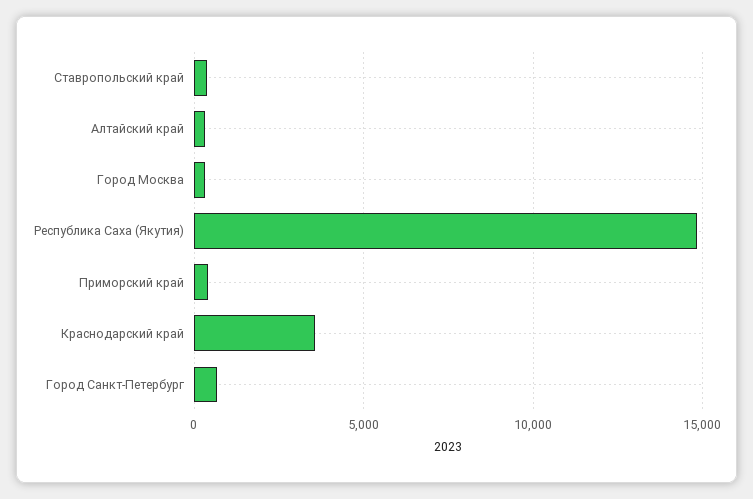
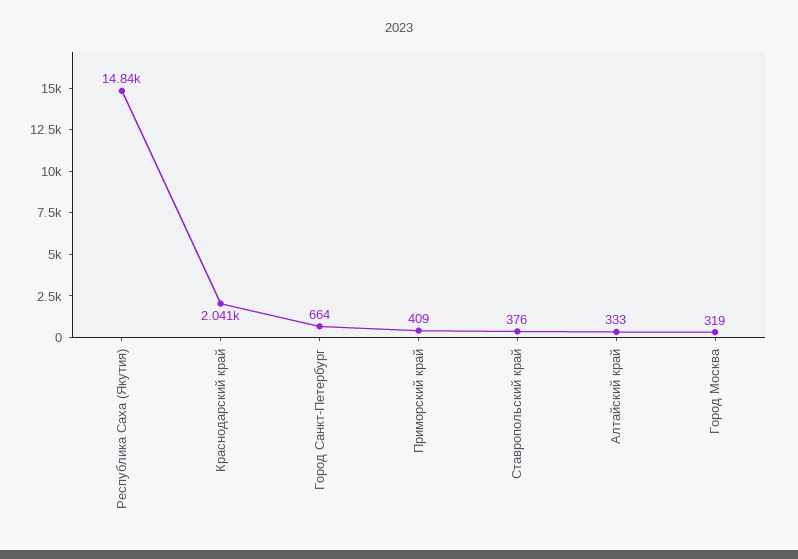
Краснодарский край: 3500 -> 2041

